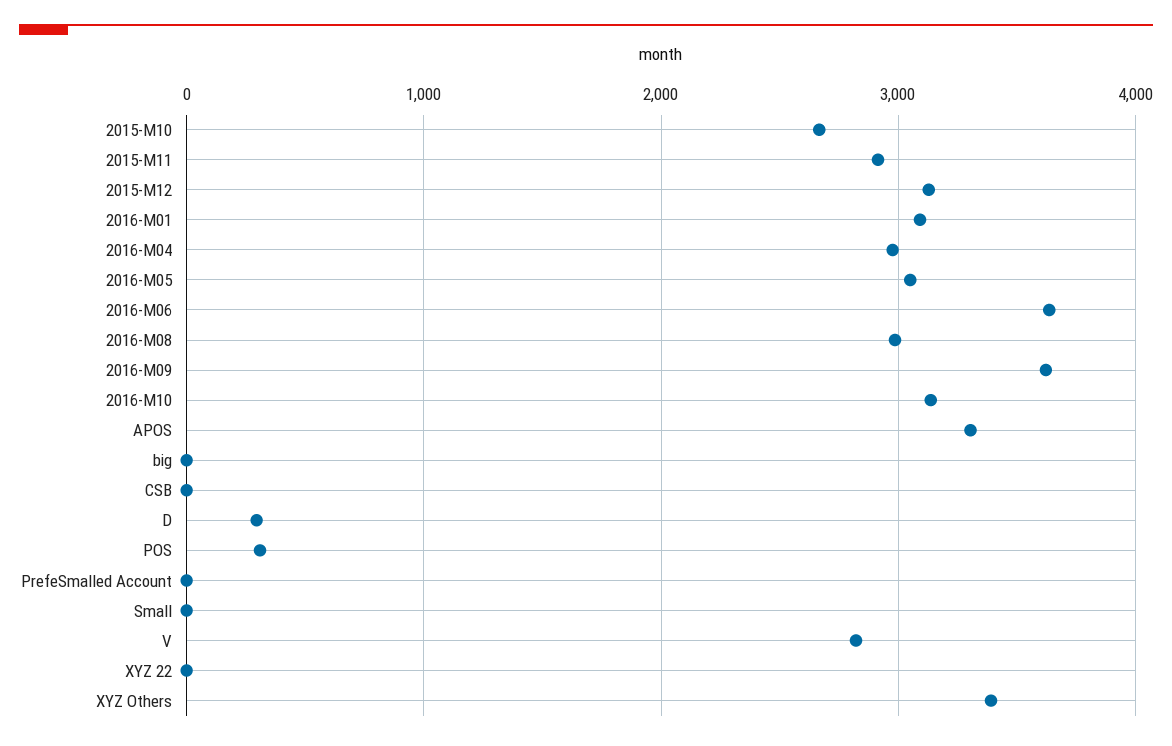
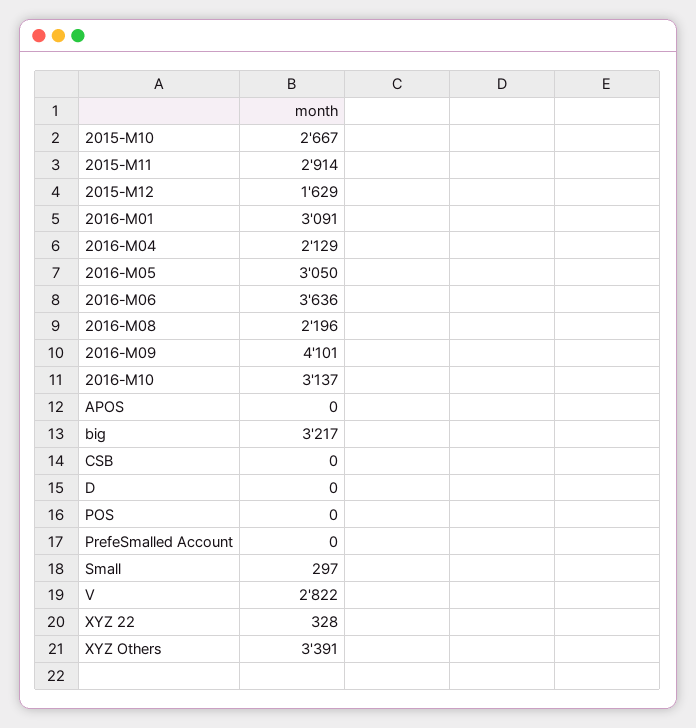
2015-M12: 3100 -> 1629
2016-M04: 3000 -> 2129
2016-M08: 3000 -> 2196
2016-M09: 3600 -> 4101
APOS: 3300 -> 0
big: 0 -> 3217
D: 300 -> 0
POS: 300 -> 0
Small: 0 -> 297
XYZ 22: 0 -> 328

